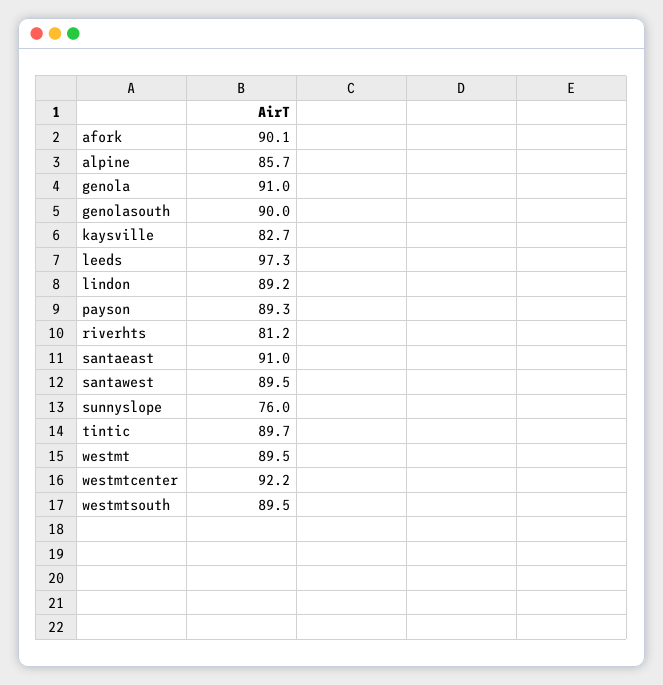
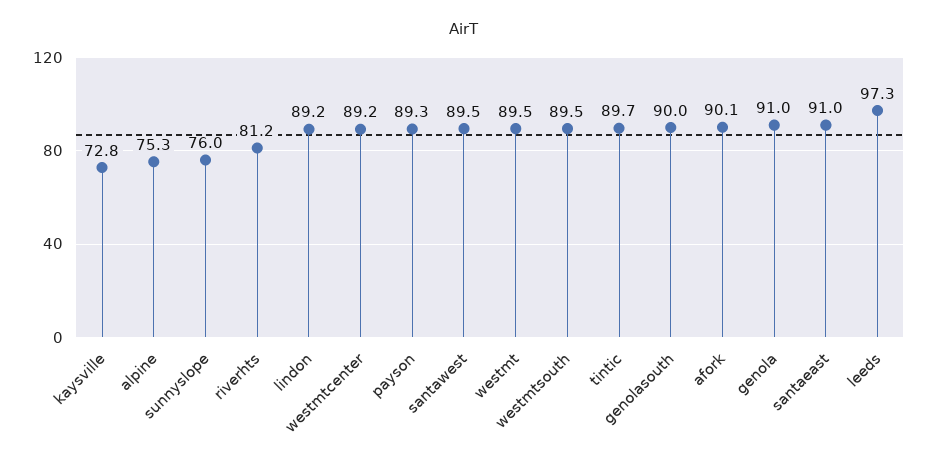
alpine: 85.7 -> 75.3
kaysville: 82.7 -> 72.8
westmtcenter: 92.2 -> 89.2

